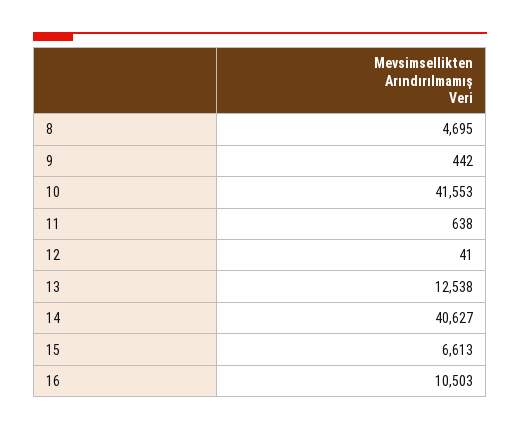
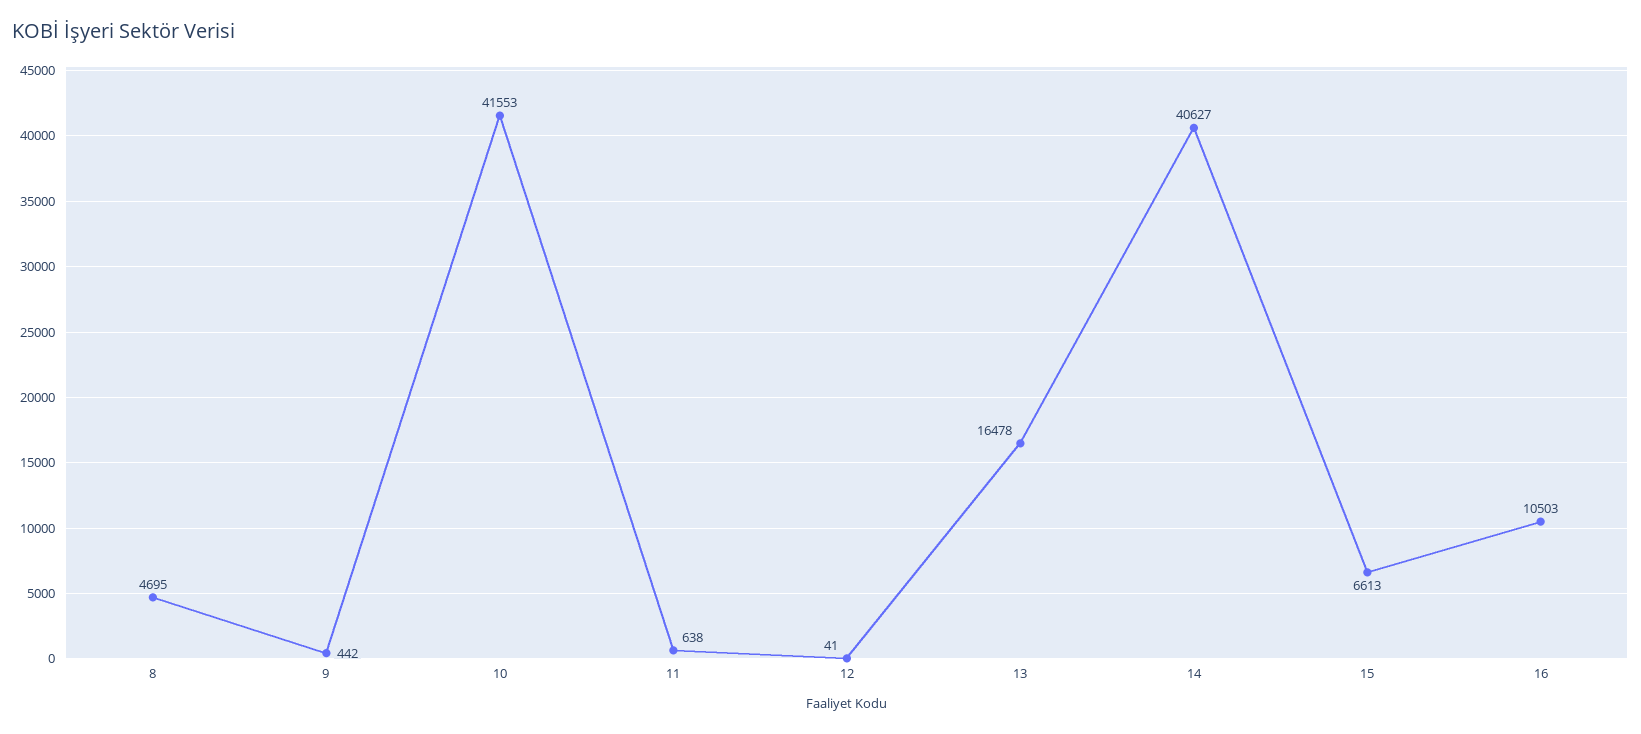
13: 12538 -> 16478

